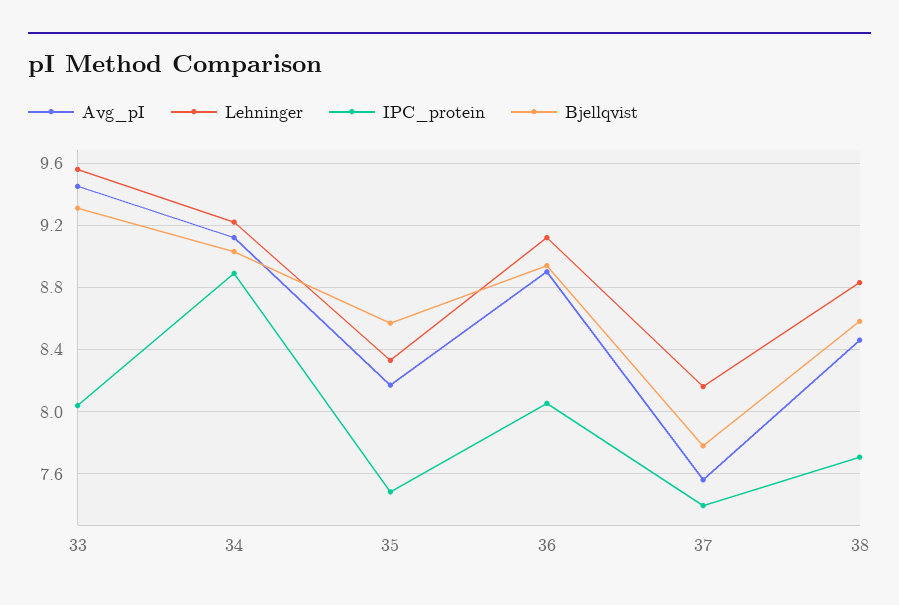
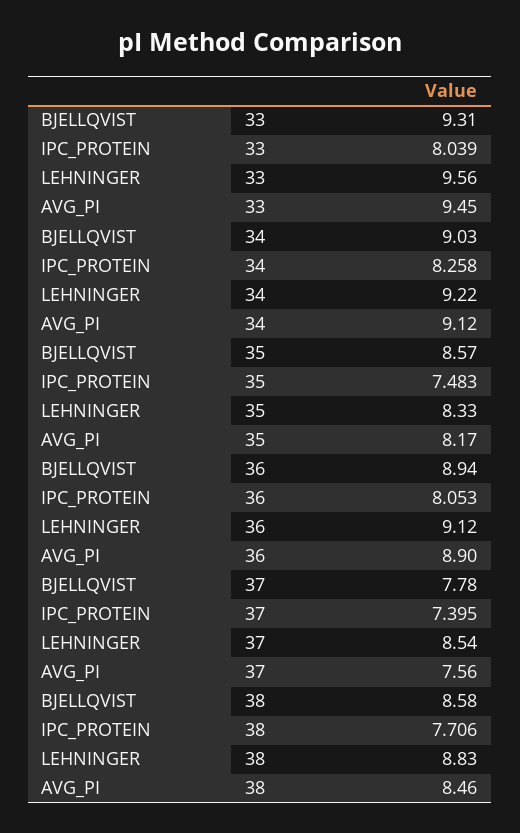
IPC_protein, 34: 8.9 -> 8.258
Lehninger, 37: 8.15 -> 8.54

